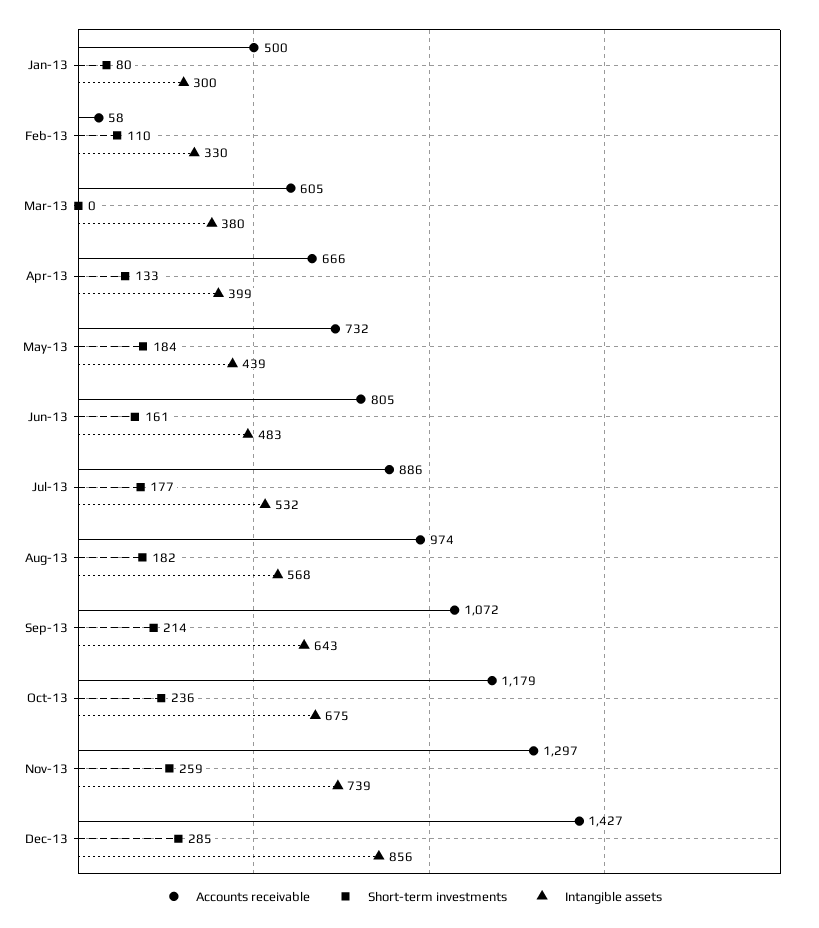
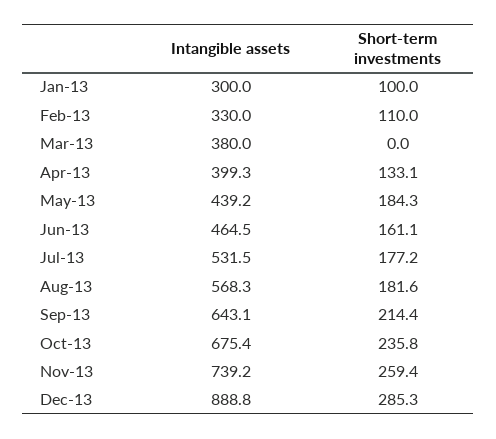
Accounts receivable, Jan-13: 500 -> none
Short-term investments, Jan-13: 80 -> 100
Accounts receivable, Feb-13: 58 -> none
Accounts receivable, Mar-13: 605 -> none
Accounts receivable, Apr-13: 666 -> none
Accounts receivable, May-13: 732 -> none
Accounts receivable, Jun-13: 805 -> none
Intangible assets, Jun-13: 483 -> 464.5
Accounts receivable, Jul-13: 886 -> none
Accounts receivable, Aug-13: 974 -> none
Accounts receivable, Sep-13: 1072 -> none
Accounts receivable, Oct-13: 1179 -> none
Accounts receivable, Nov-13: 1297 -> none
Accounts receivable, Dec-13: 1427 -> none
Intangible assets, Dec-13: 856 -> 888.8

